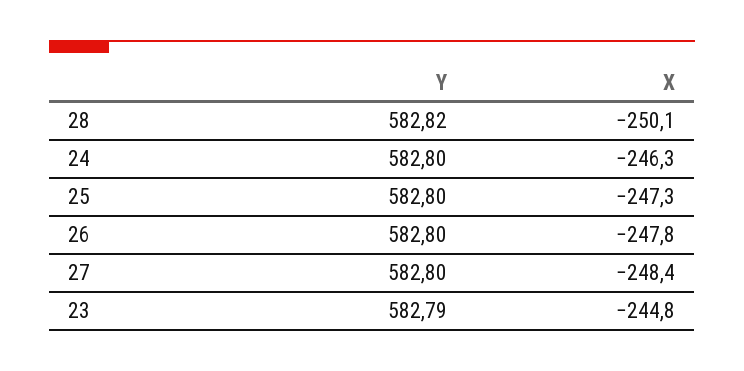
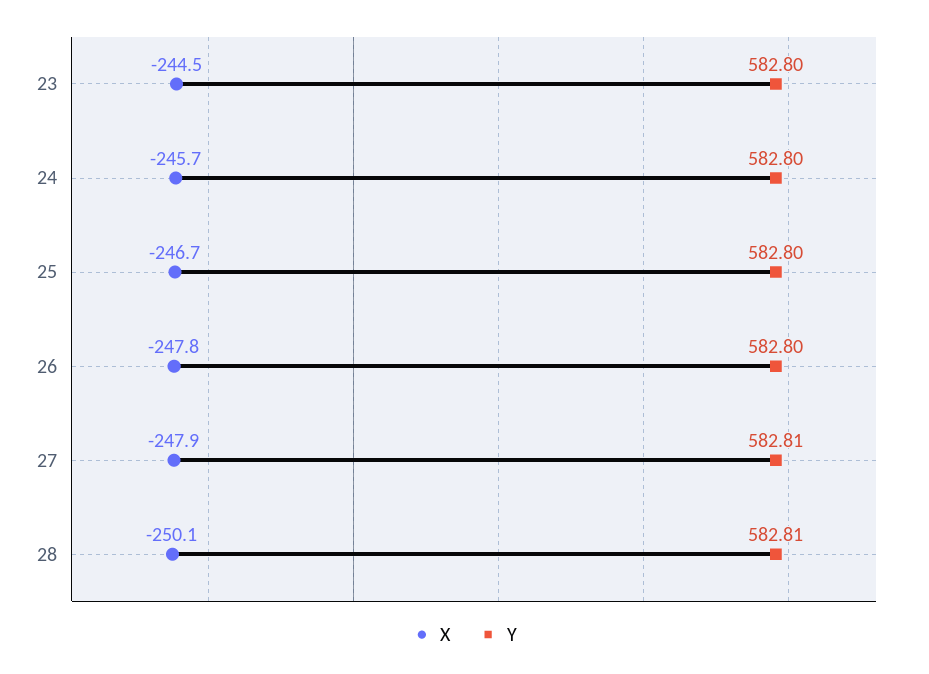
Y, 28: 582.82 -> 582.81
X, 24: -246.3 -> -245.7
X, 25: -247.3 -> -246.7
Y, 27: 582.8 -> 582.81
X, 27: -248.4 -> -247.9
Y, 23: 582.79 -> 582.8
X, 23: -244.8 -> -244.5

